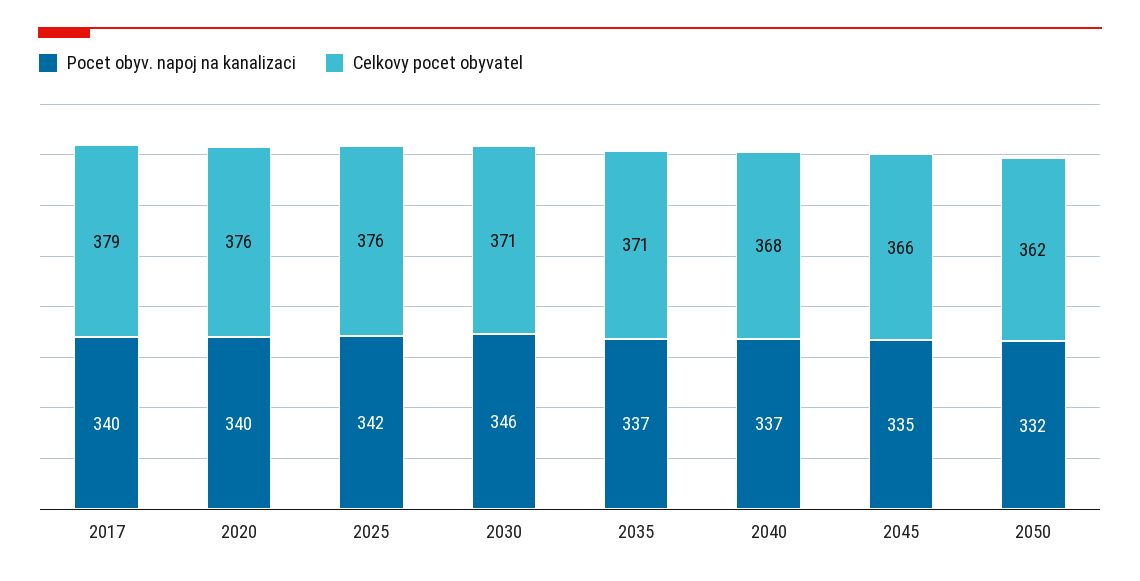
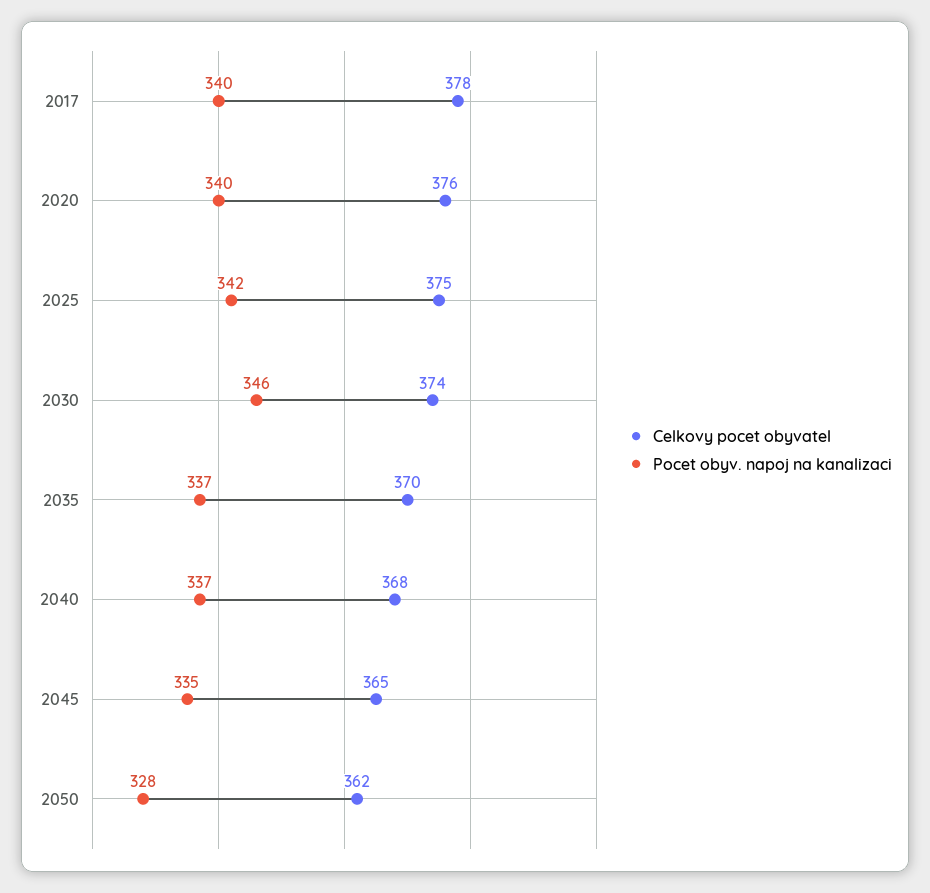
Celkovy pocet obyvatel, 2017: 379 -> 378
Celkovy pocet obyvatel, 2025: 376 -> 375
Celkovy pocet obyvatel, 2030: 371 -> 374
Celkovy pocet obyvatel, 2035: 371 -> 370
Celkovy pocet obyvatel, 2045: 366 -> 365
Pocet obyv. napoj na kanalizaci, 2050: 332 -> 328

